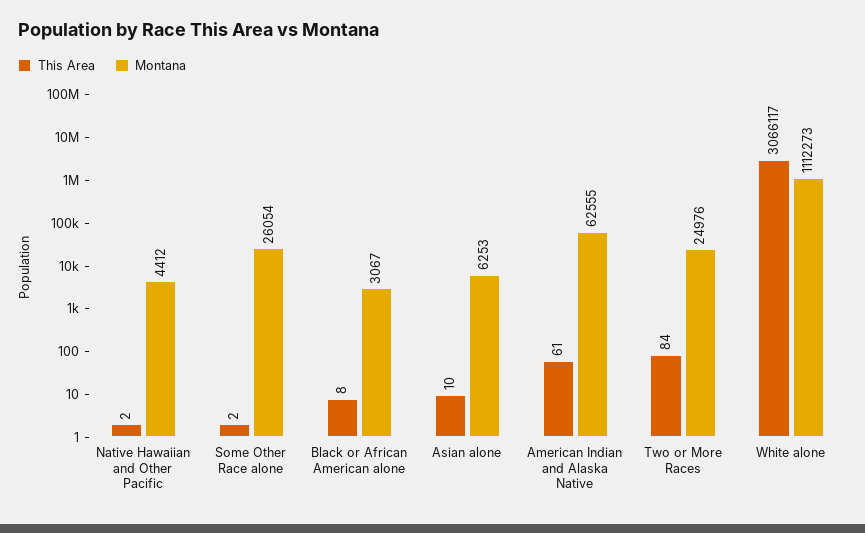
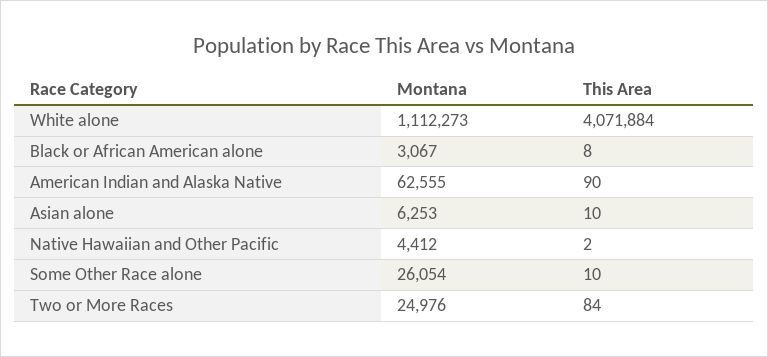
This Area, Some Other Race alone: 2 -> 10
This Area, American Indian and Alaska Native: 61 -> 90
This Area, White alone: 3066117 -> 4071884

